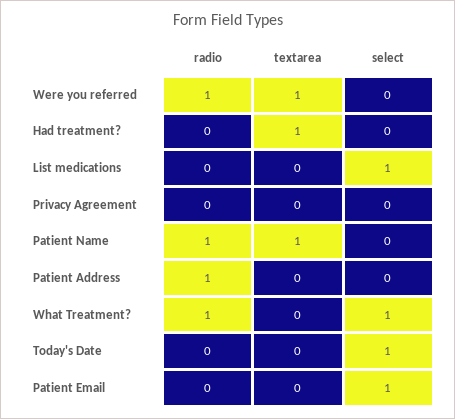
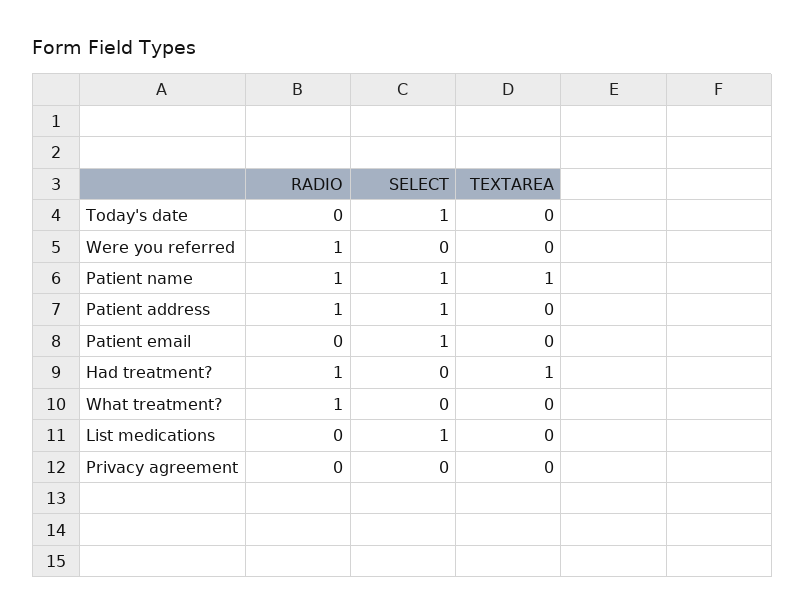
textarea, Were you referred: 1 -> 0
radio, Had treatment?: 0 -> 1
select, Patient Name: 0 -> 1
select, Patient Address: 0 -> 1
select, What Treatment?: 1 -> 0

